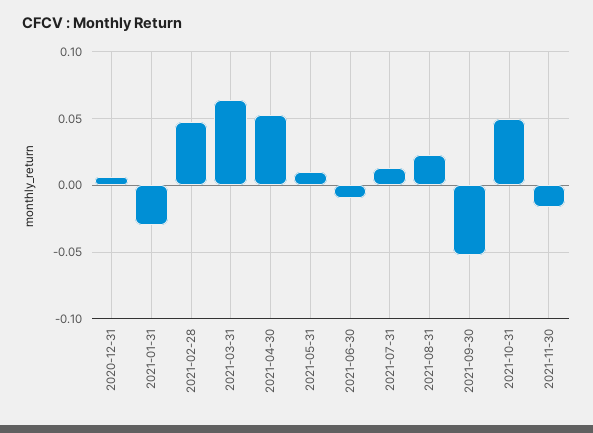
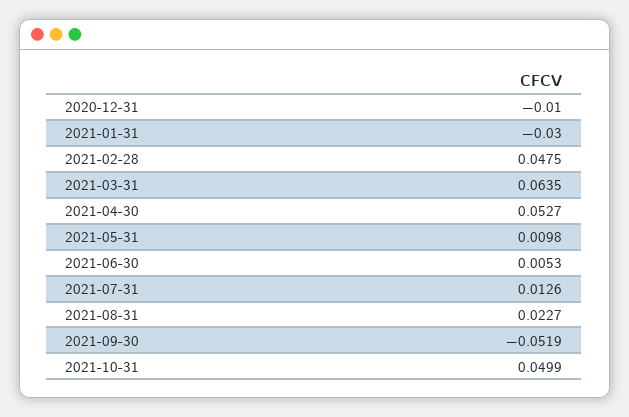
2020-12-31: 0.005 -> -0.01
2021-06-30: -0.01 -> 0.0053
2021-11-30: -0.015 -> none

